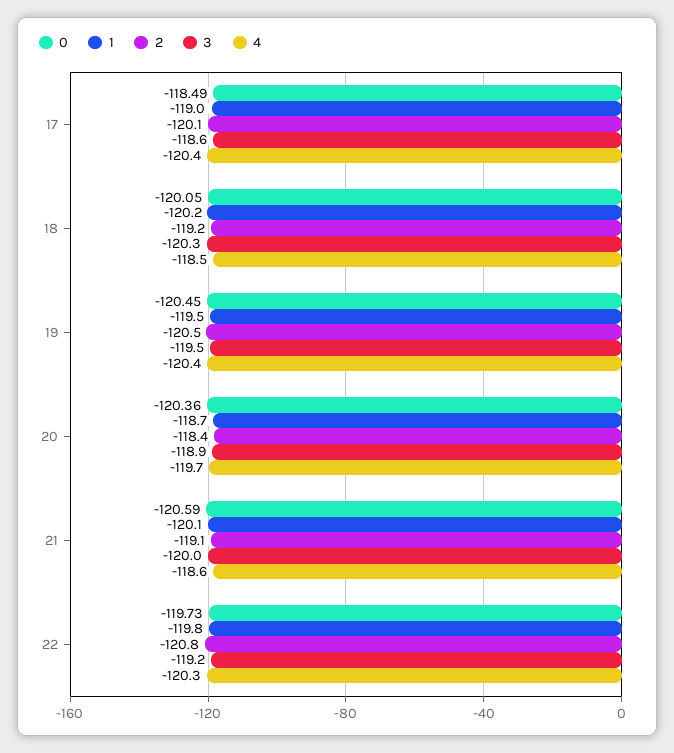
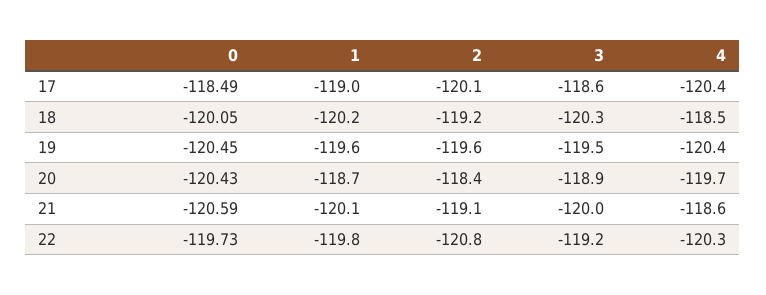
1, 19: -119.5 -> -119.6
2, 19: -120.5 -> -119.6
0, 20: -120.36 -> -120.43

